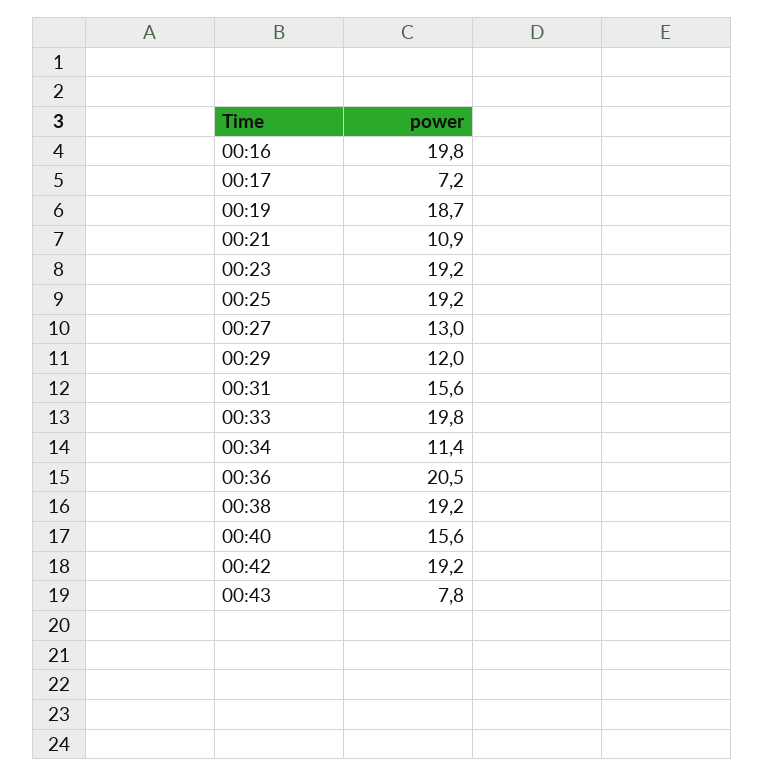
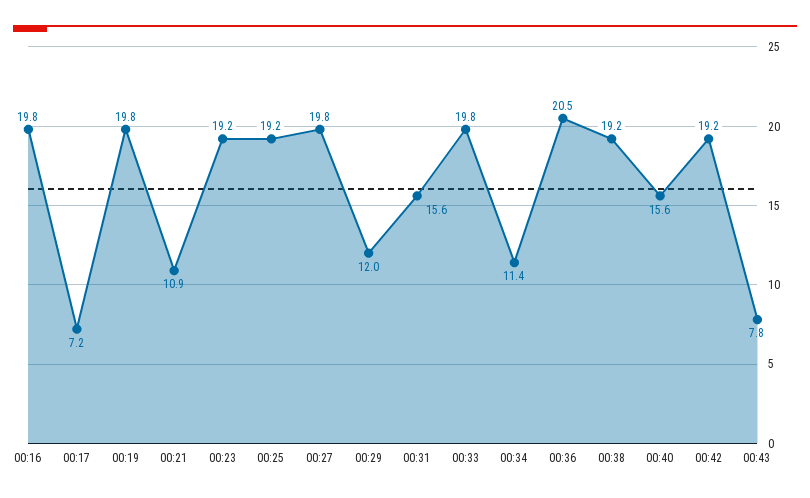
00:19: 18.7 -> 19.8
00:27: 13 -> 19.8

